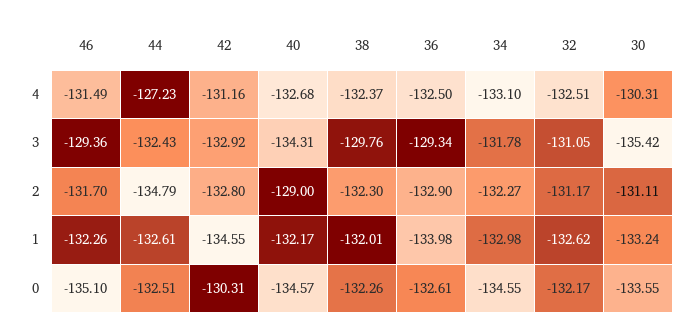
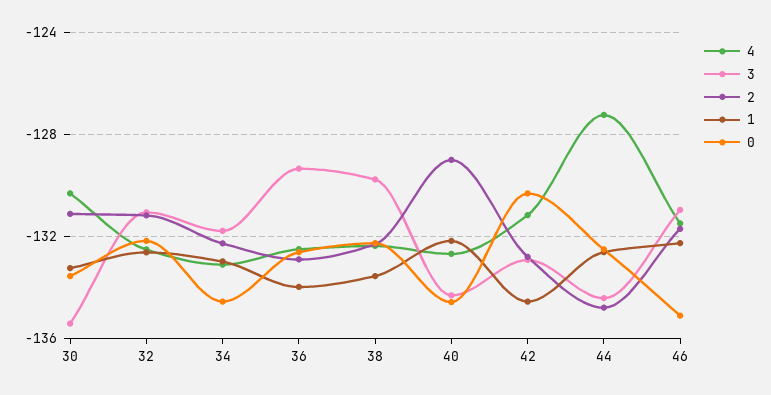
3, 46: -129.36 -> -131
3, 44: -132.43 -> -134.5
1, 38: -132.01 -> -133.5

